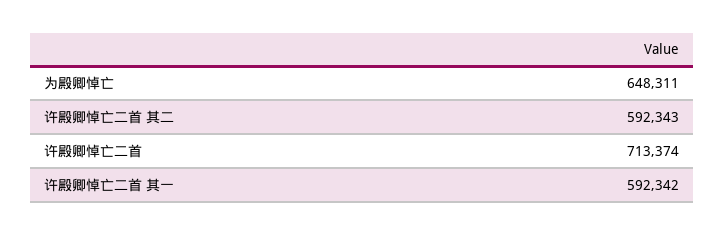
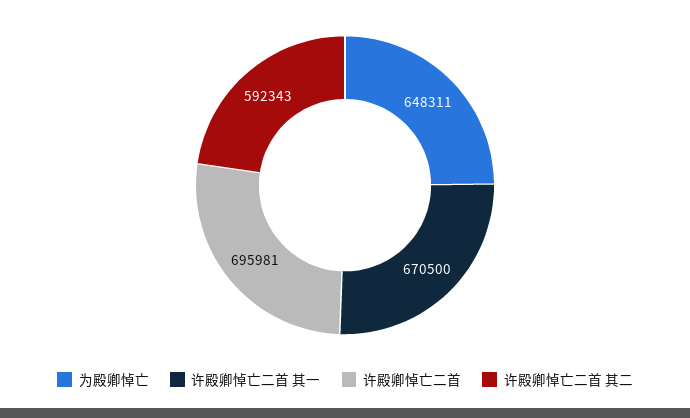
许殿卿悼亡二首: 713374 -> 695981
许殿卿悼亡二首 其一: 592342 -> 670500

